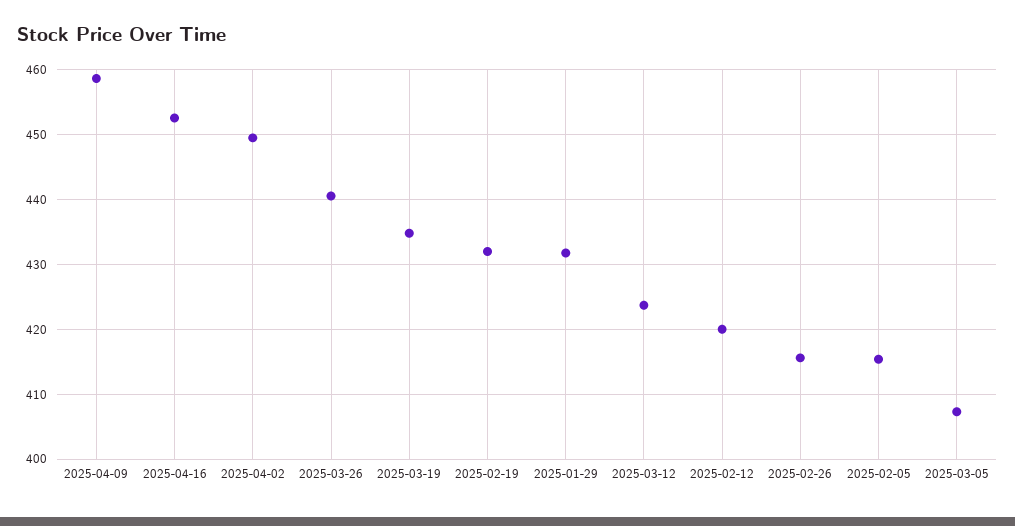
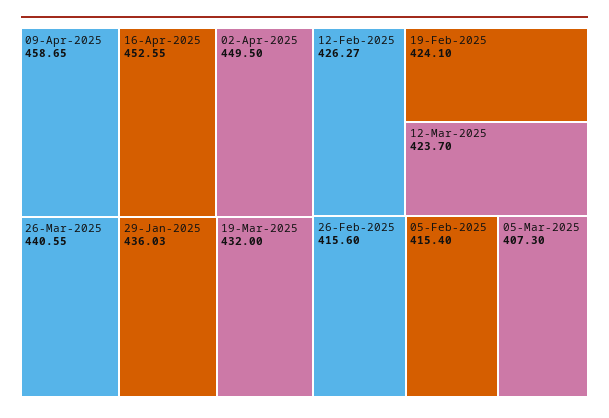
2025-03-19: 435 -> 432
2025-02-19: 432 -> 424.1
2025-01-29: 432 -> 436.03
2025-02-12: 420 -> 426.27

